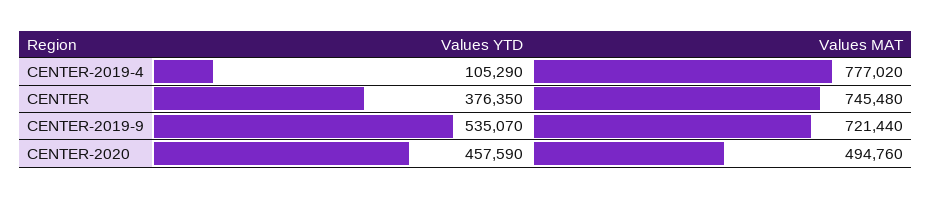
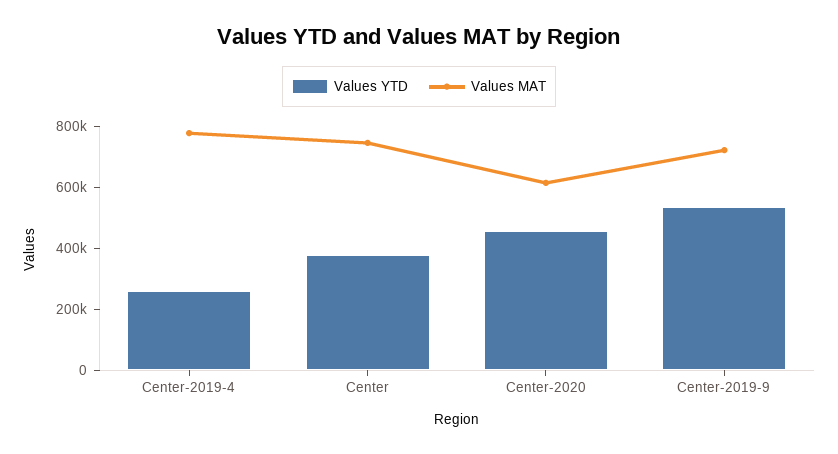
Values YTD, CENTER-2019-4: 105290 -> 250000
Values MAT, CENTER-2020: 494760 -> 600000

